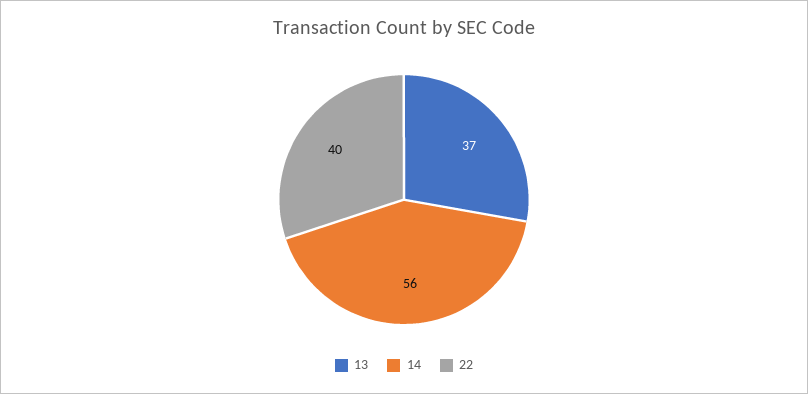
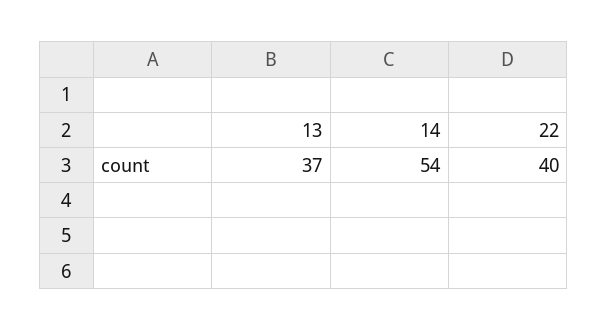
14: 56 -> 54

